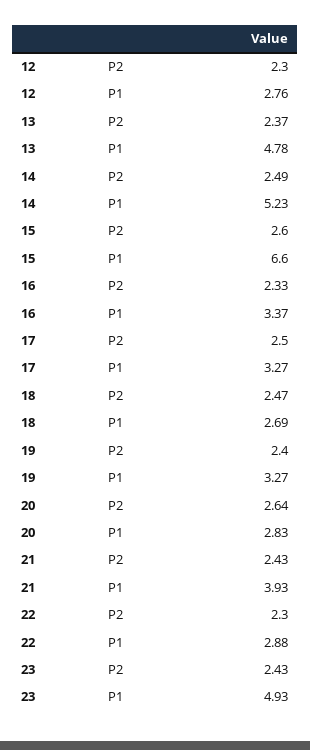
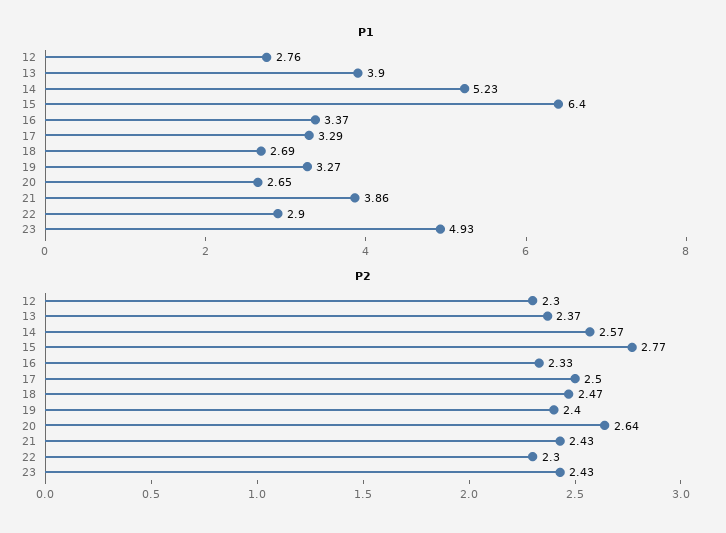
P1, 13: 4.78 -> 3.9
P2, 14: 2.49 -> 2.57
P2, 15: 2.6 -> 2.77
P1, 15: 6.6 -> 6.4
P1, 17: 3.27 -> 3.29
P1, 20: 2.83 -> 2.65
P1, 21: 3.93 -> 3.86
P1, 22: 2.88 -> 2.9

